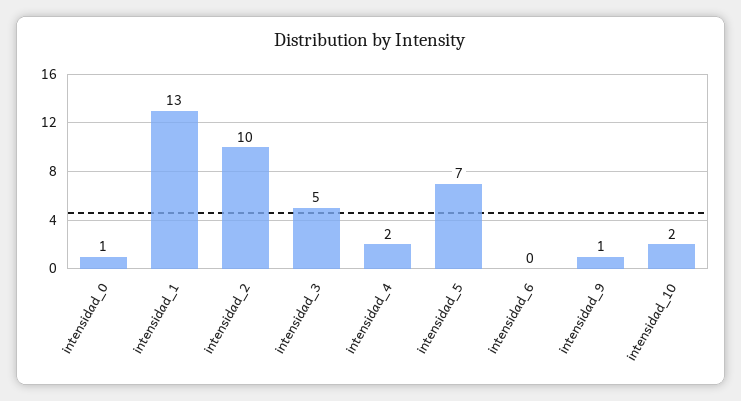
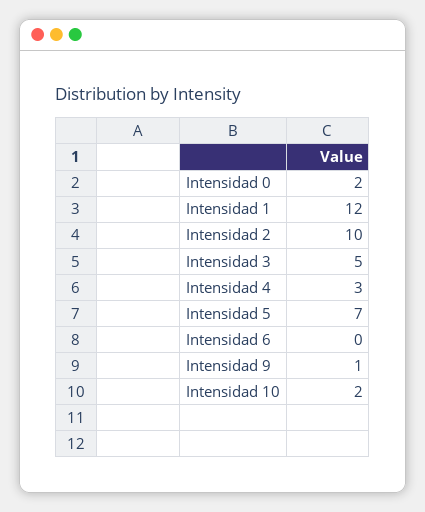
intensidad_0: 1 -> 2
intensidad_1: 13 -> 12
intensidad_4: 2 -> 3

